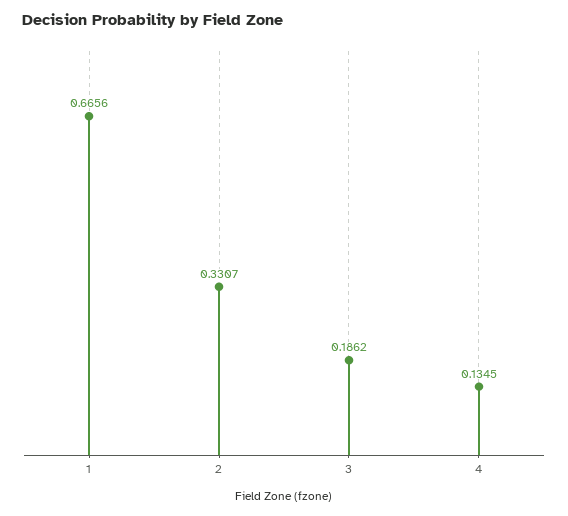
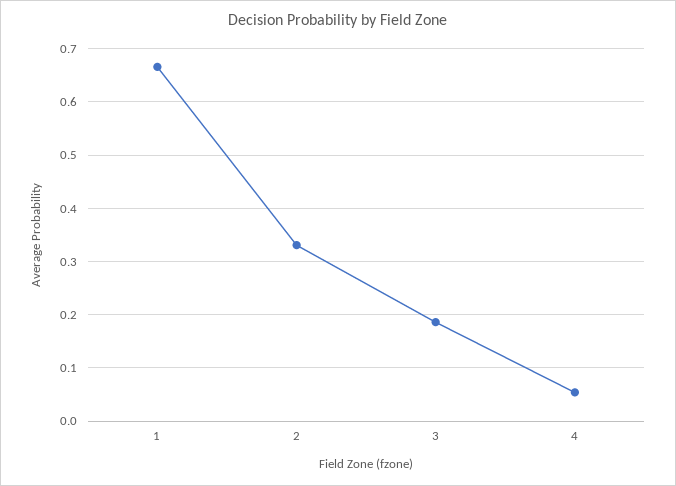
4: 0.1345 -> 0.06

